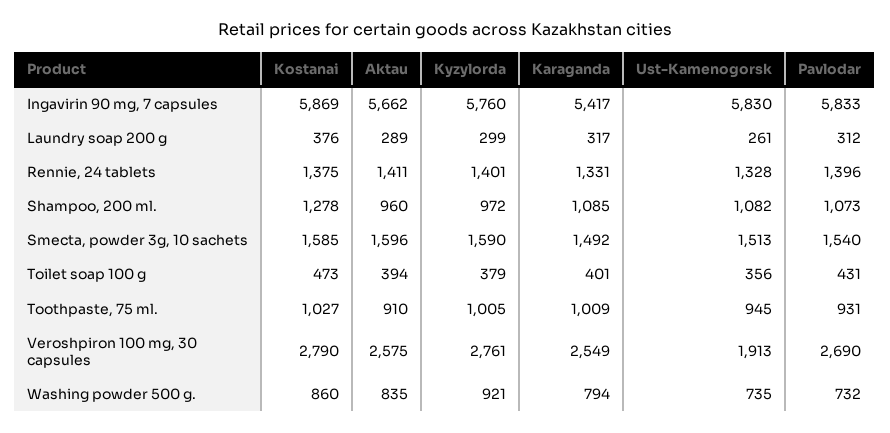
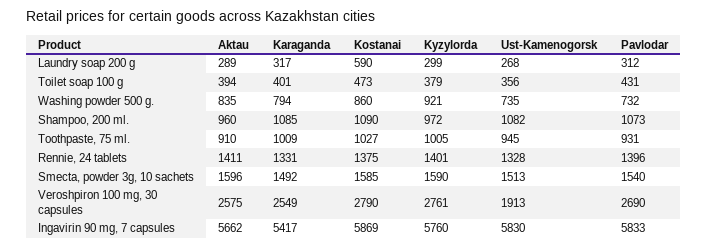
Kostanai, Laundry soap 200 g: 376 -> 590
Ust-Kamenogorsk, Laundry soap 200 g: 261 -> 268
Kostanai, Shampoo, 200 ml.: 1278 -> 1090

